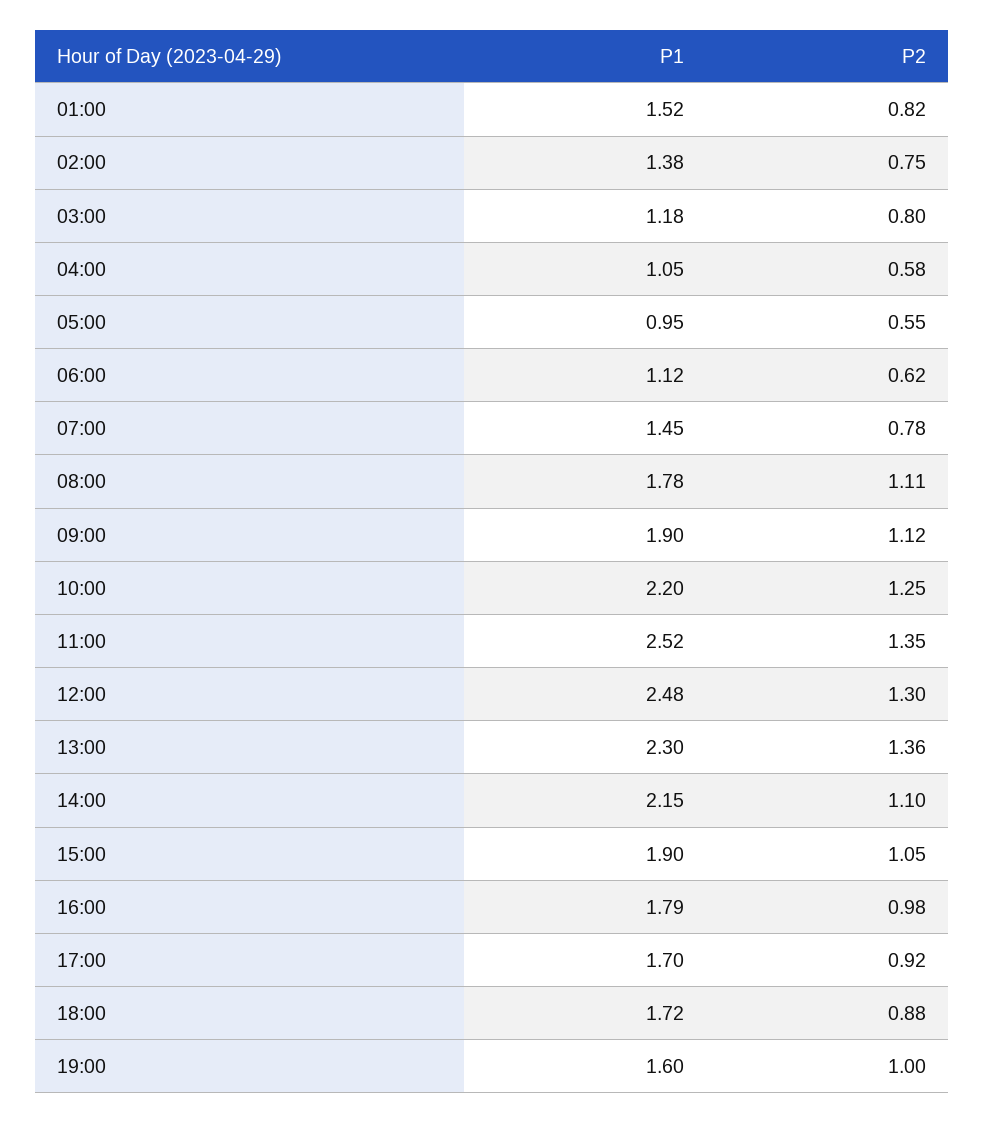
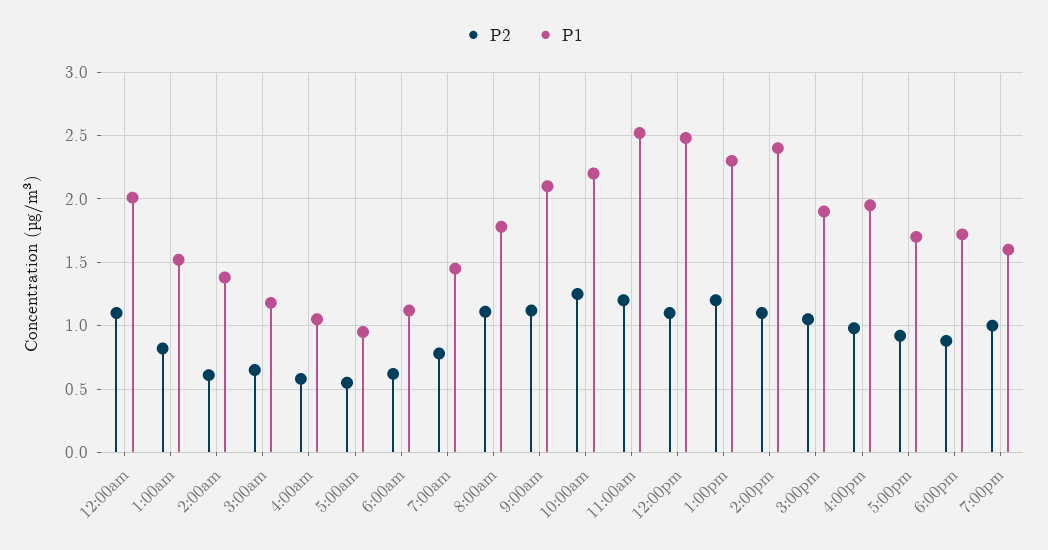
P2, 02:00: 0.75 -> 0.6
P2, 03:00: 0.8 -> 0.65
P1, 09:00: 1.9 -> 2.1
P2, 11:00: 1.35 -> 1.2
P2, 12:00: 1.3 -> 1.1
P2, 13:00: 1.36 -> 1.2
P1, 14:00: 2.15 -> 2.4
P1, 16:00: 1.79 -> 1.95
P2, 12:00am: none -> 1.1
P1, 12:00am: none -> 2

